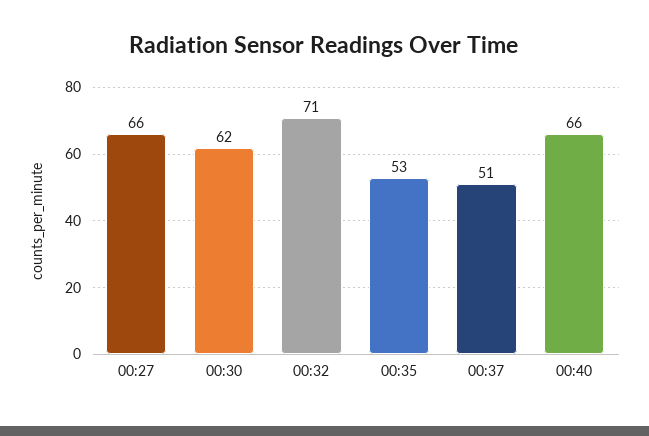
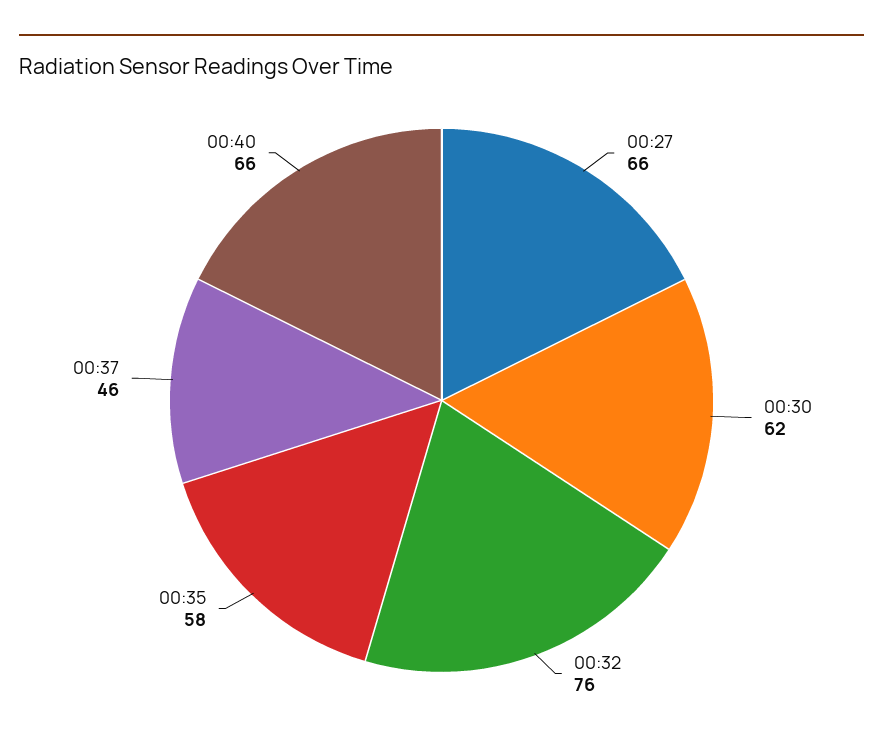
00:32: 71 -> 76
00:35: 53 -> 58
00:37: 51 -> 46

